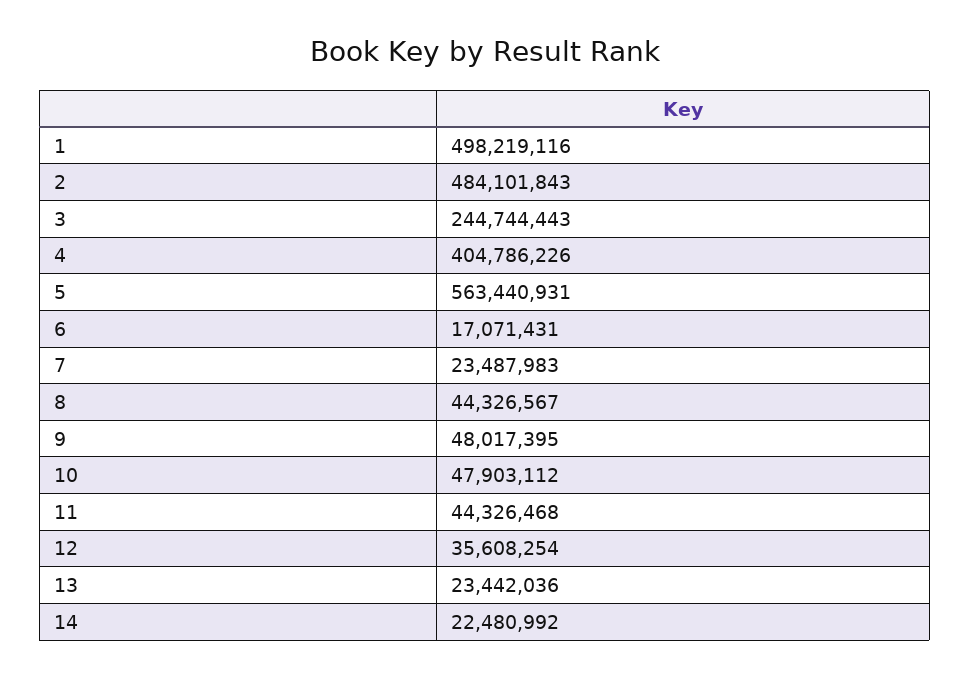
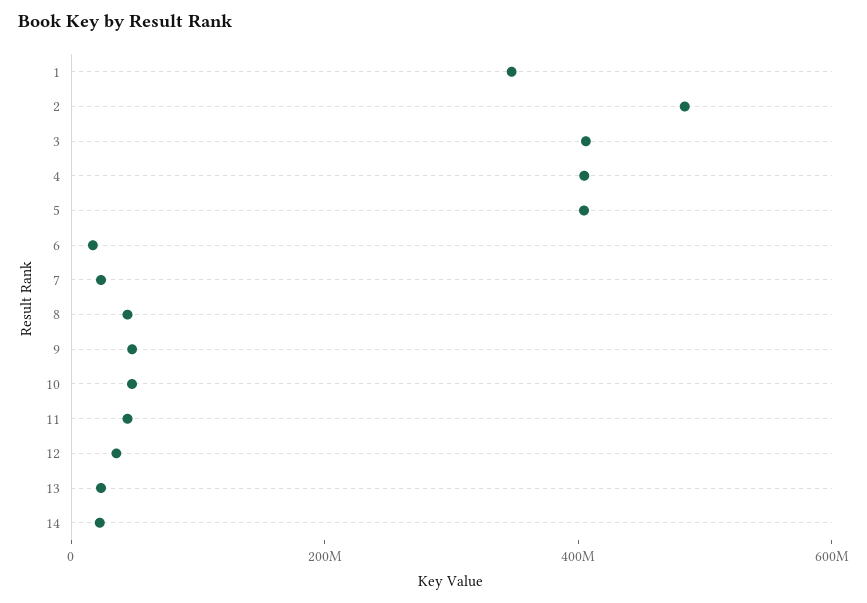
1: 498219116 -> 350000000
3: 244744443 -> 400000000
5: 563440931 -> 400000000

